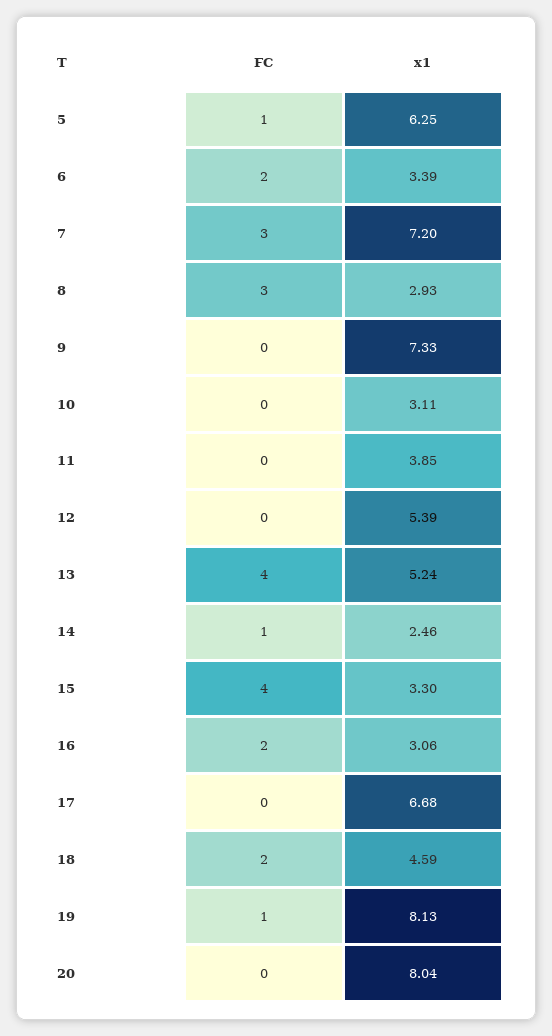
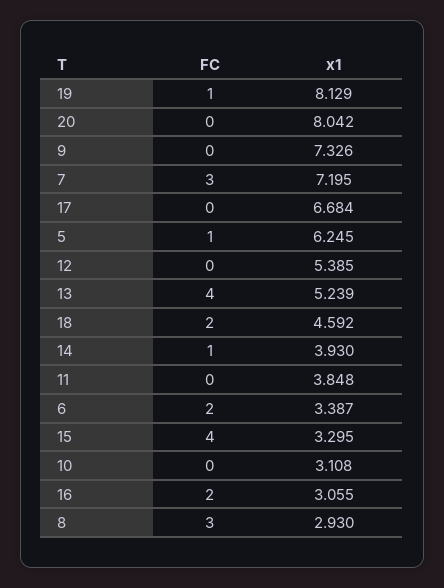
x1, 14: 2.46 -> 3.93

